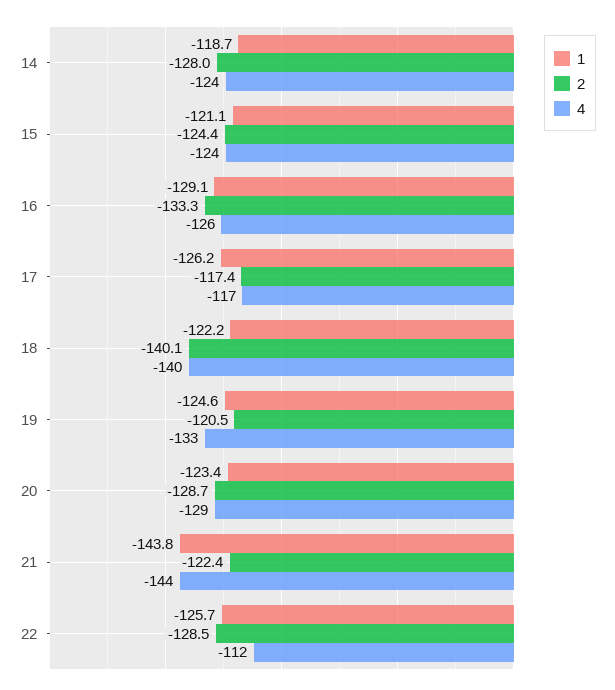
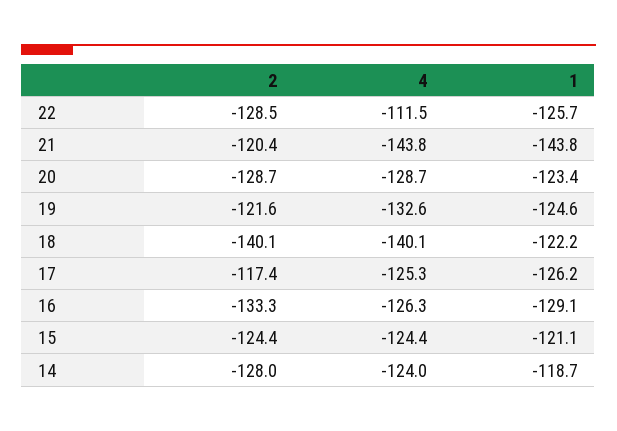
4, 17: -117 -> -125.3
2, 19: -120.5 -> -121.6
2, 21: -122.4 -> -120.4

